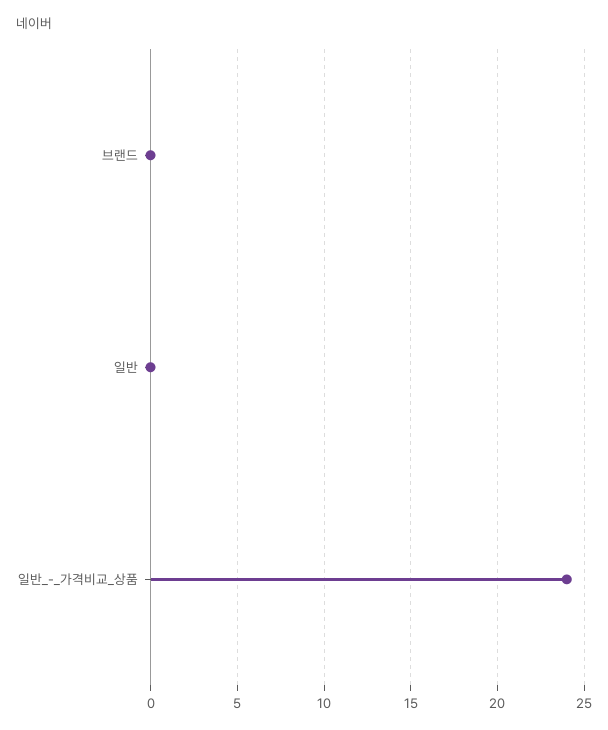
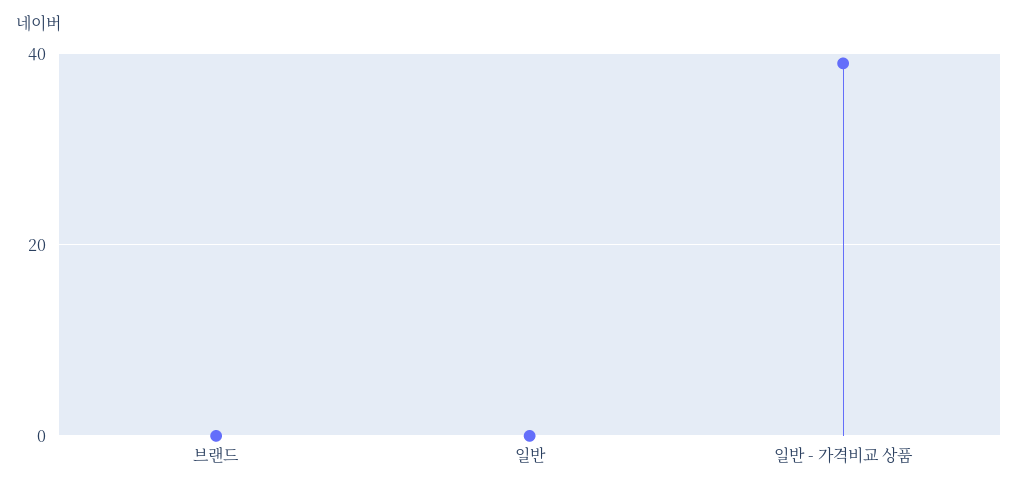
일반_-_가격비교_상품: 24 -> 40

